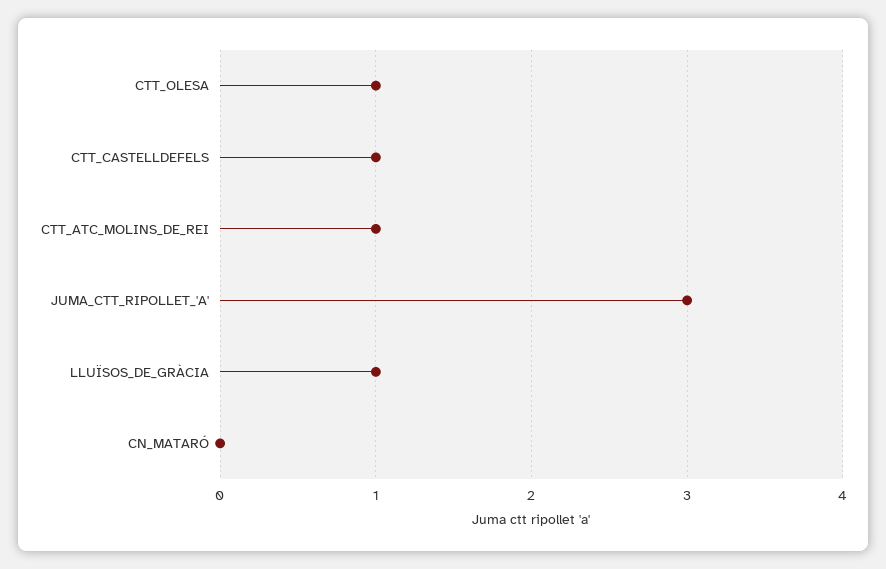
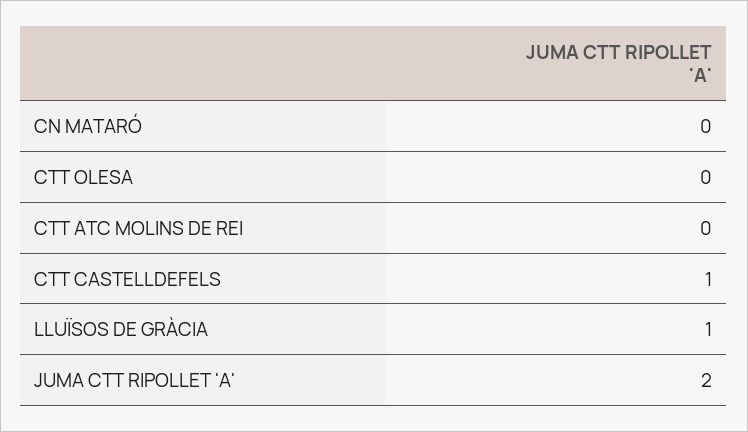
CTT_OLESA: 1 -> 0
CTT_ATC_MOLINS_DE_REI: 1 -> 0
JUMA_CTT_RIPOLLET_'A': 3 -> 2

